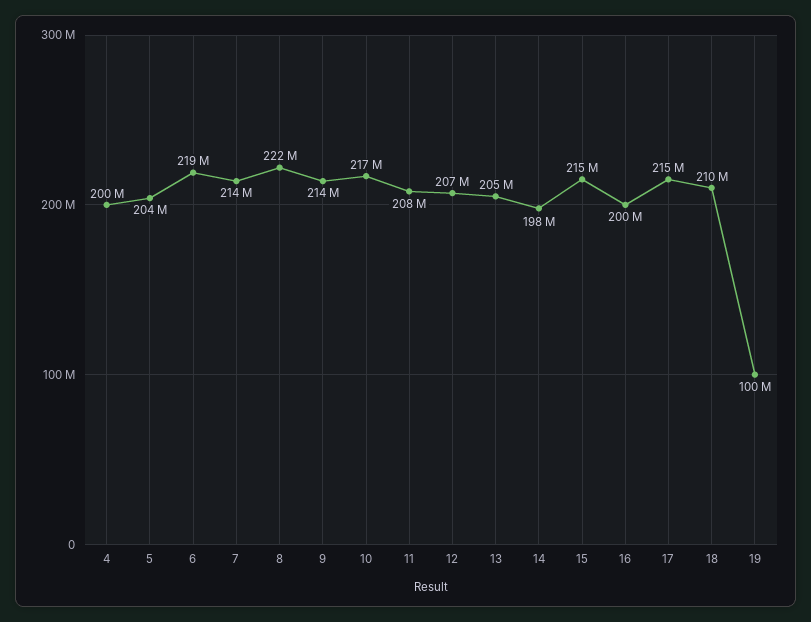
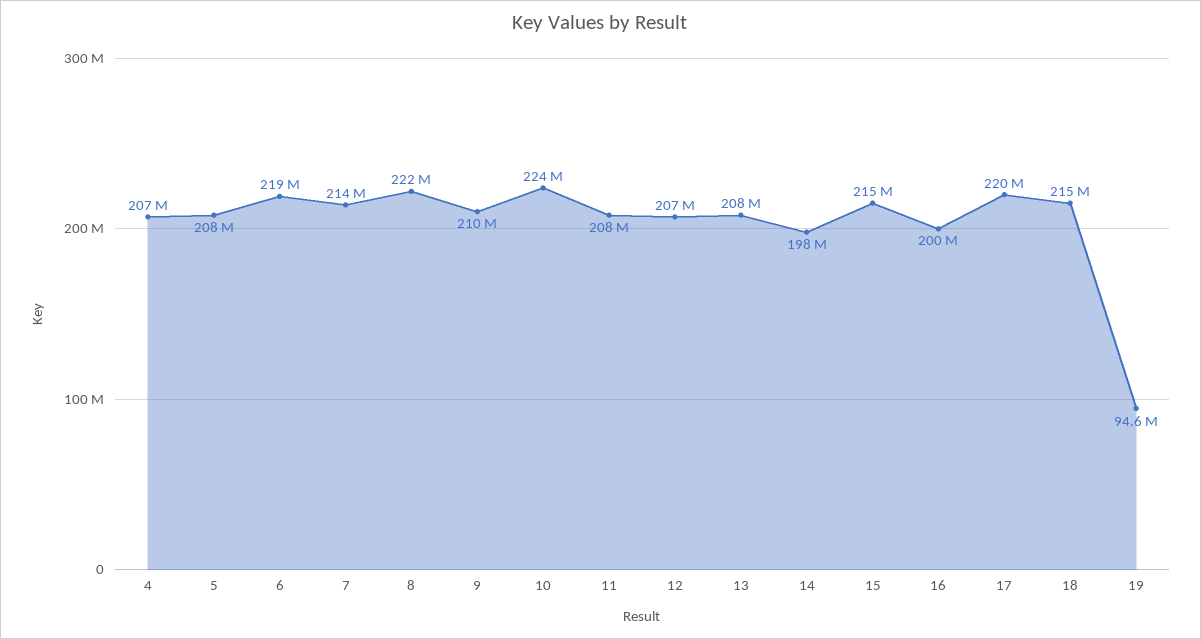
4: 200000000 -> 207000000
5: 204000000 -> 208000000
9: 214000000 -> 210000000
10: 217000000 -> 224000000
13: 205000000 -> 208000000
17: 215000000 -> 220000000
18: 210000000 -> 215000000
19: 100000000 -> 94600000

